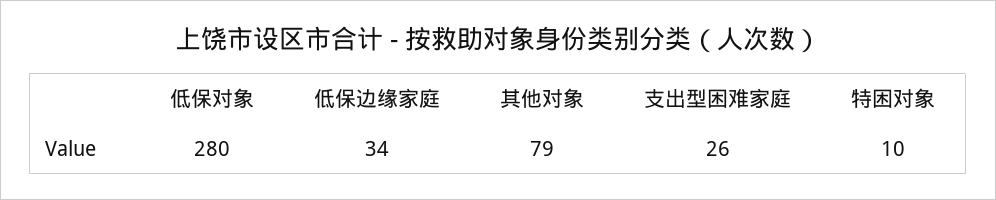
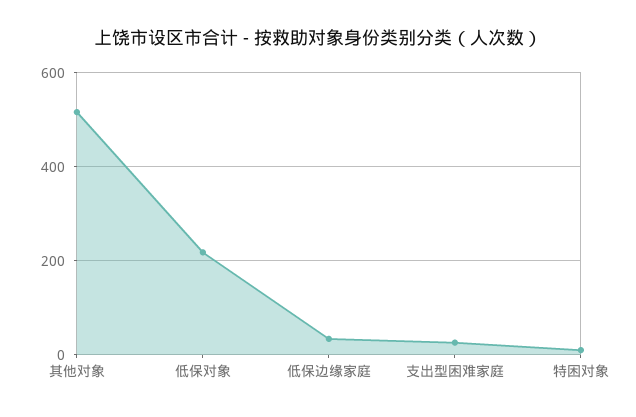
低保对象: 280 -> 220
其他对象: 79 -> 520

